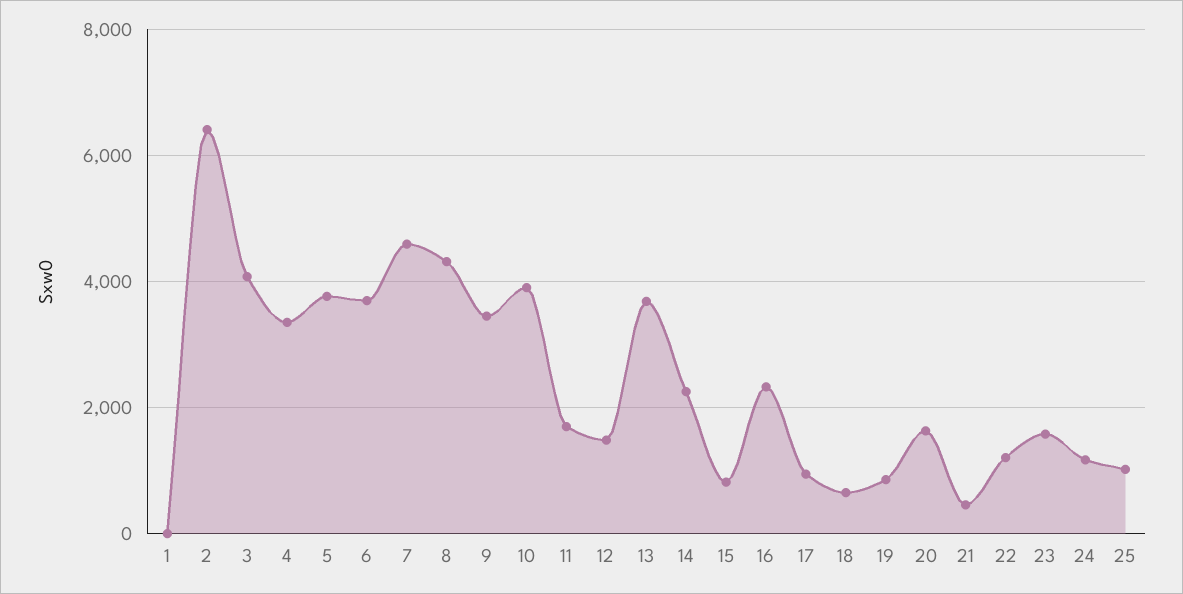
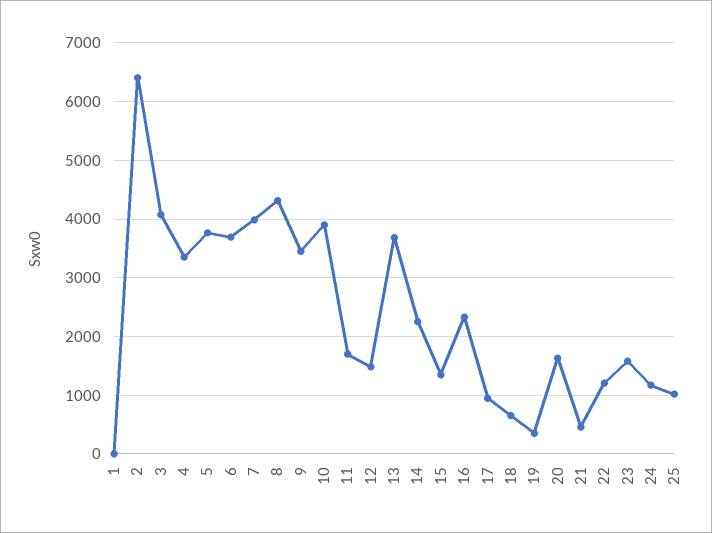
7: 4600 -> 4000
15: 800 -> 1400
19: 800 -> 400

